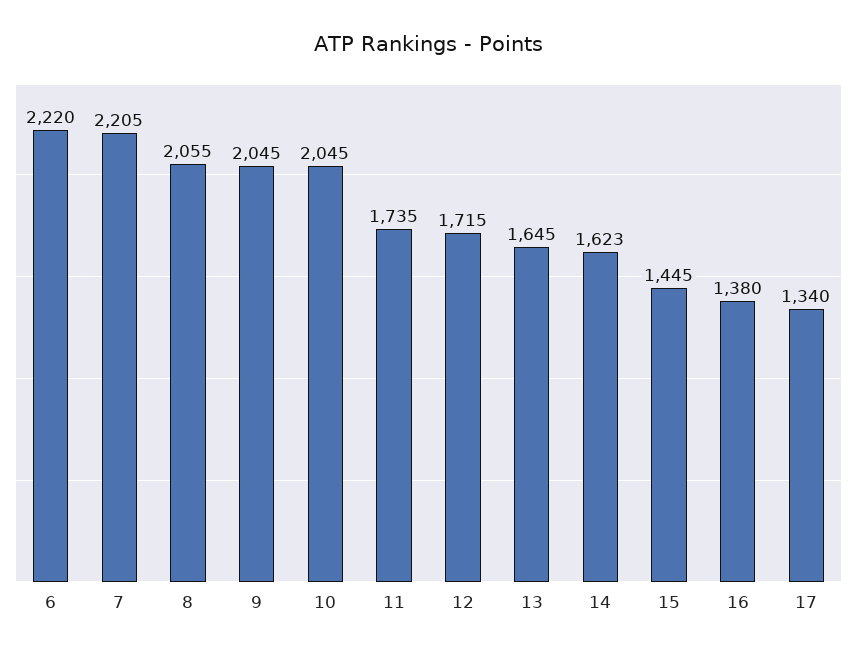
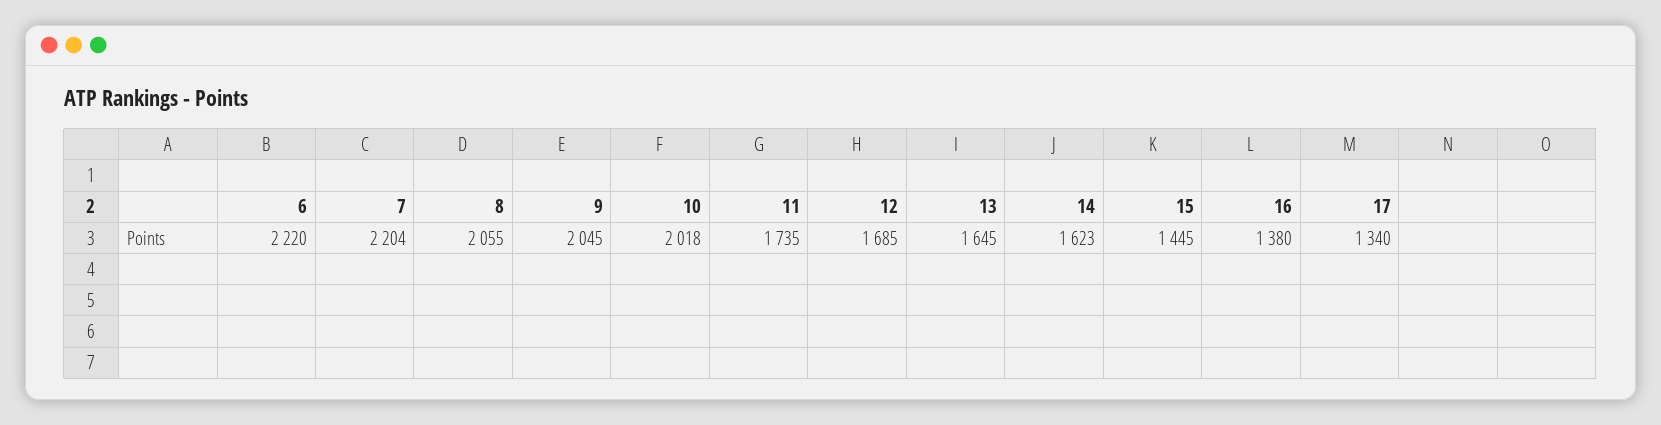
7: 2205 -> 2204
10: 2045 -> 2018
12: 1715 -> 1685

